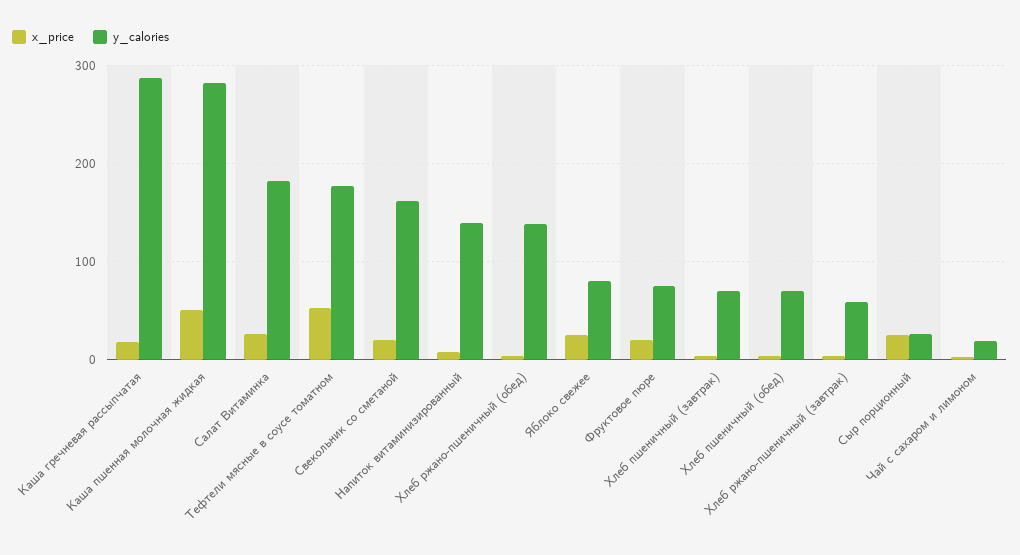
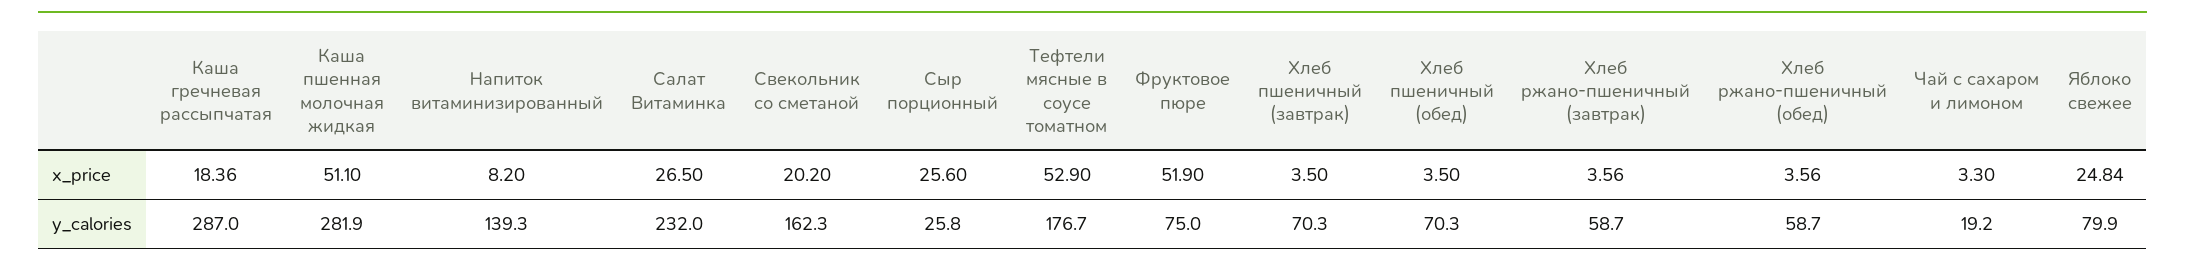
y_calories, Салат Витаминка: 180 -> 232
y_calories, Хлеб ржано-пшеничный (обед): 140 -> 58.7
x_price, Фруктовое пюре: 20 -> 51.9

